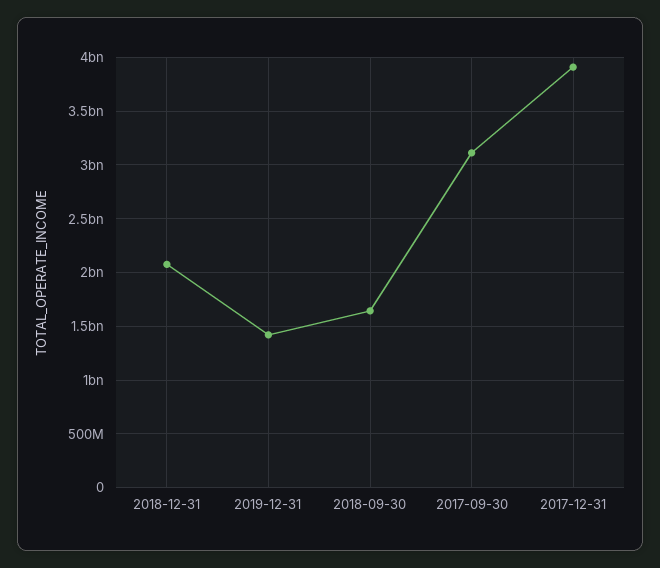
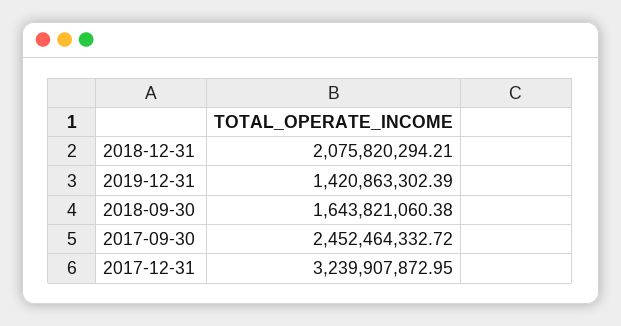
2017-09-30: 3100000000 -> 2452464332.72
2017-12-31: 3900000000 -> 3239907872.95

